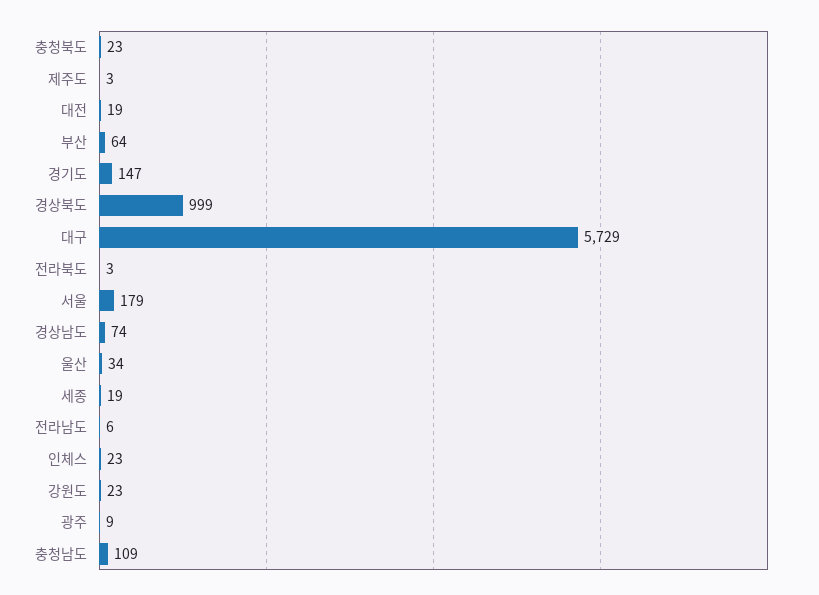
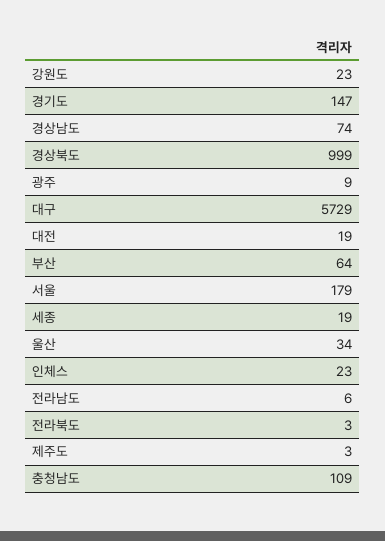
충청북도: 23 -> none

